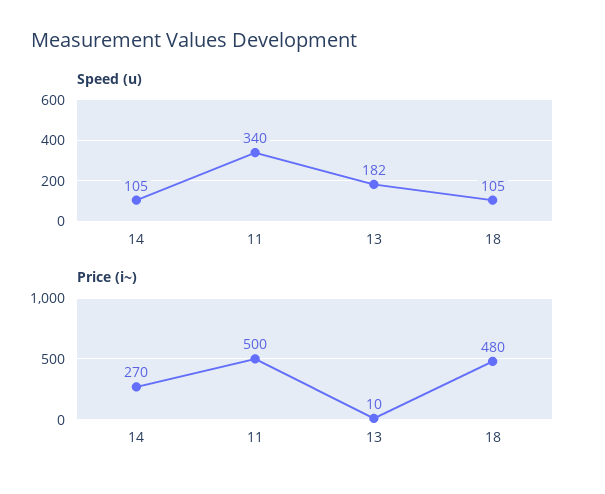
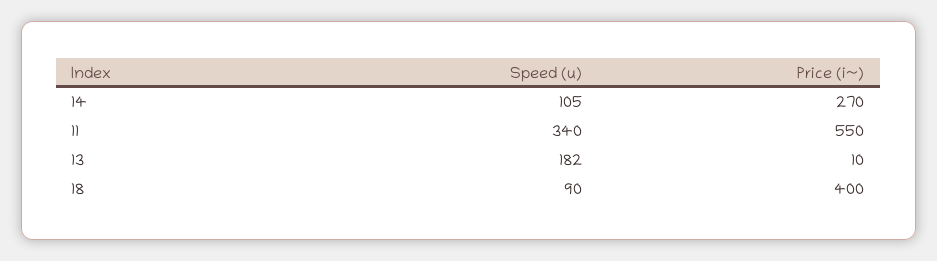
Speed (u), 18: 105 -> 90
Price (i~), 11: 500 -> 550
Price (i~), 18: 480 -> 400

